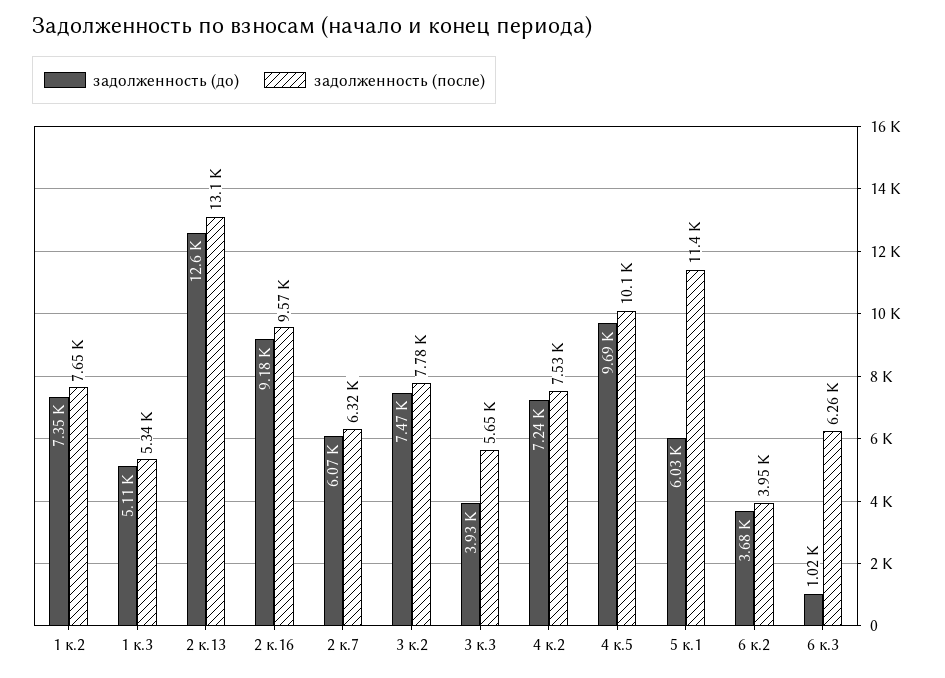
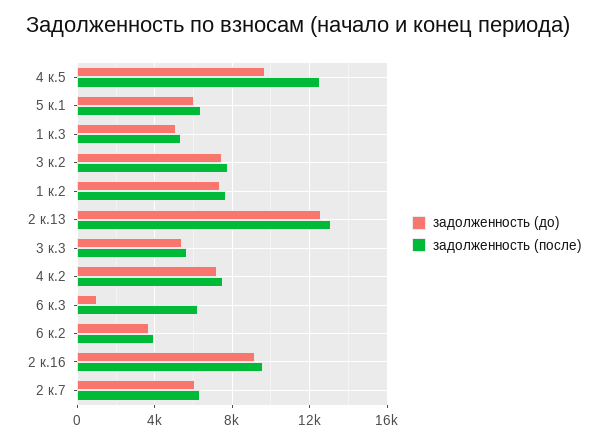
задолженность (до), 3 к.3: 3930 -> 5500
задолженность (после), 4 к.5: 10100 -> 12500
задолженность (после), 5 к.1: 11400 -> 6500

